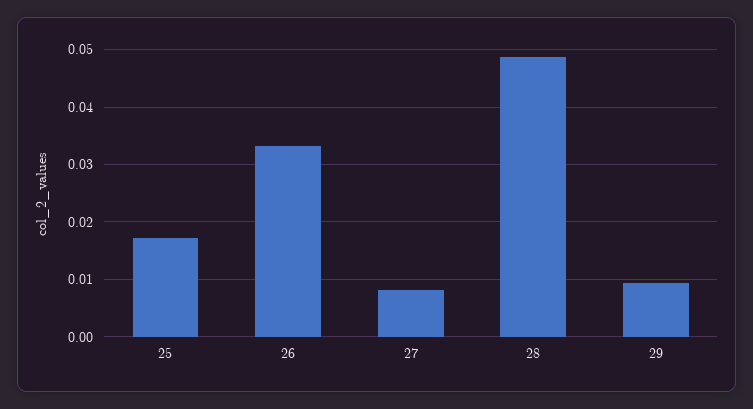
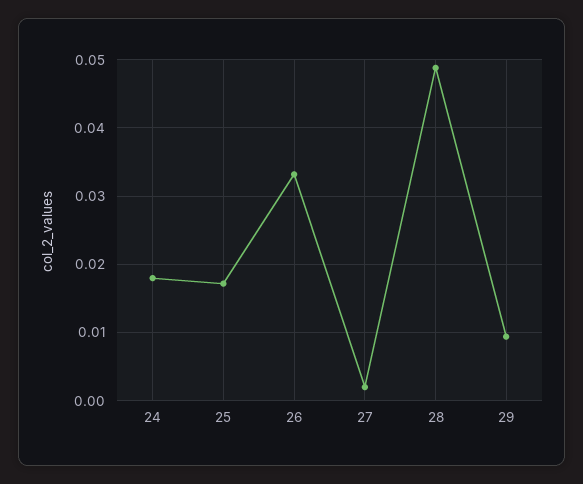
27: 0.008 -> 0.002
24: none -> 0.018

